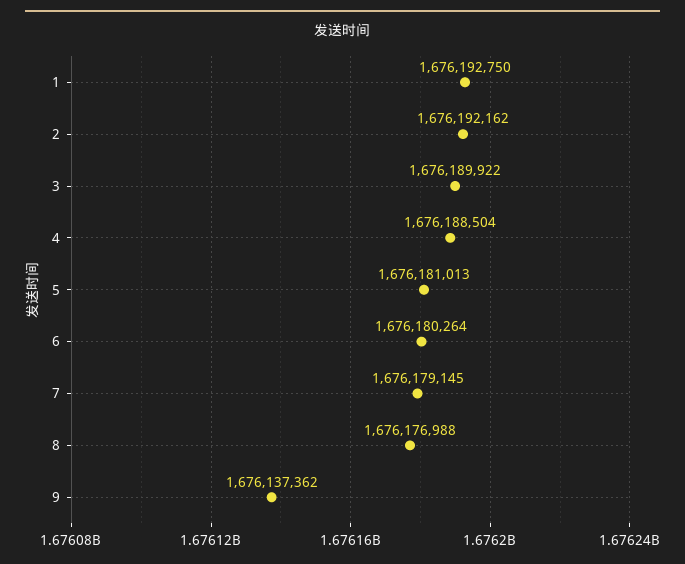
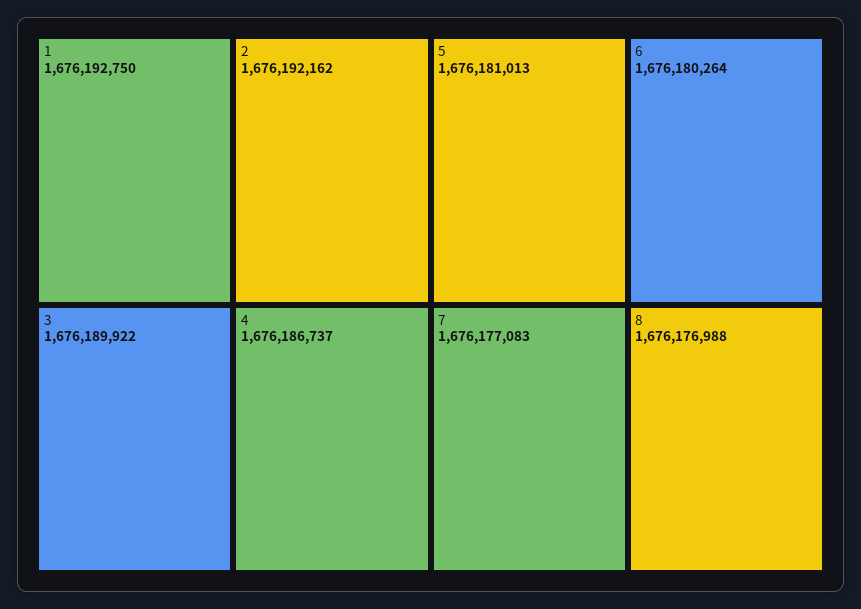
4: 1676188504 -> 1676186737
7: 1676179145 -> 1676177083
9: 1676137362 -> none

